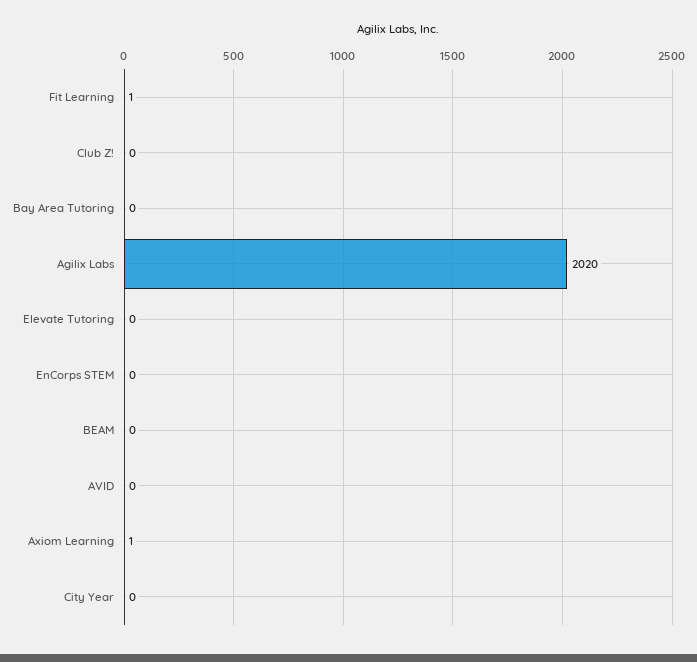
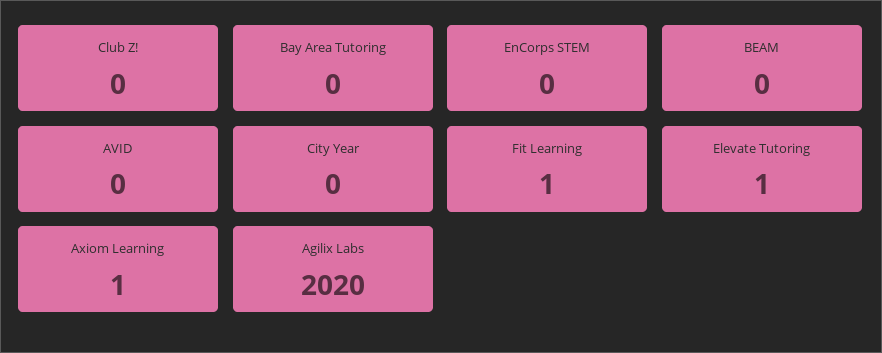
Elevate Tutoring: 0 -> 1

